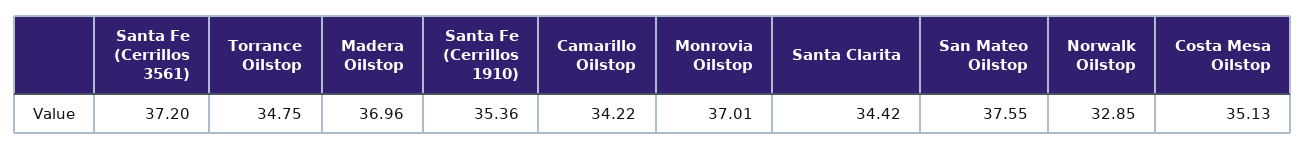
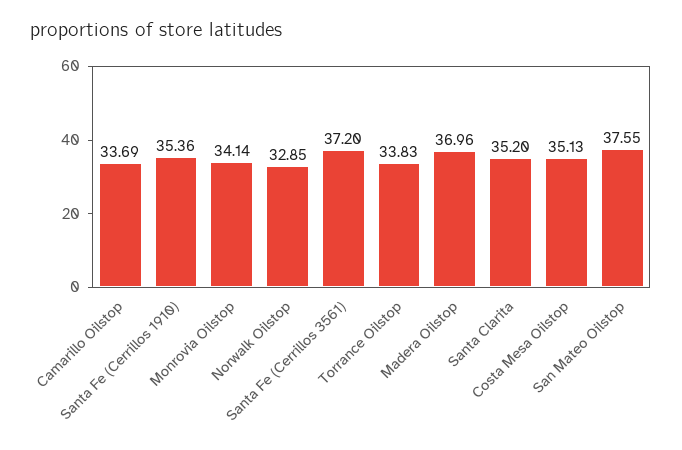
Torrance Oilstop: 34.75 -> 33.83
Camarillo Oilstop: 34.22 -> 33.69
Monrovia Oilstop: 37.01 -> 34.14
Santa Clarita: 34.42 -> 35.2

